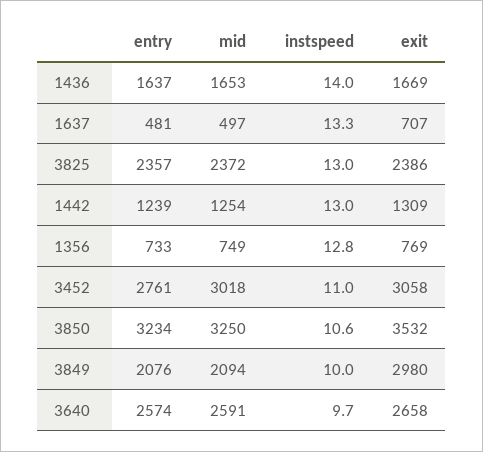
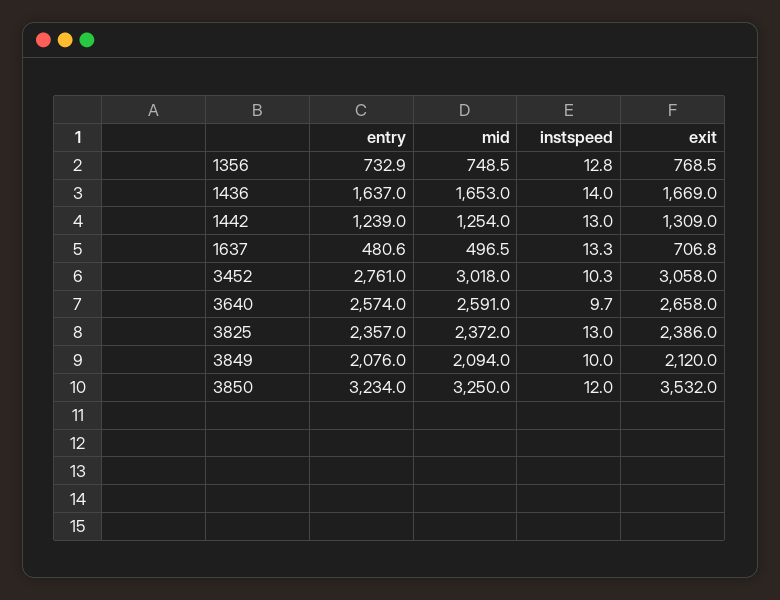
instspeed, 3452: 11 -> 10.3
instspeed, 3850: 10.6 -> 12
exit, 3849: 2980 -> 2120

